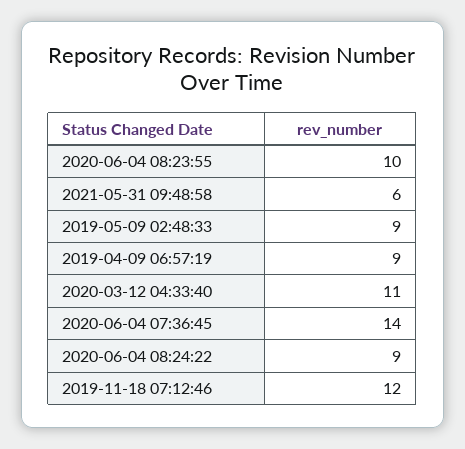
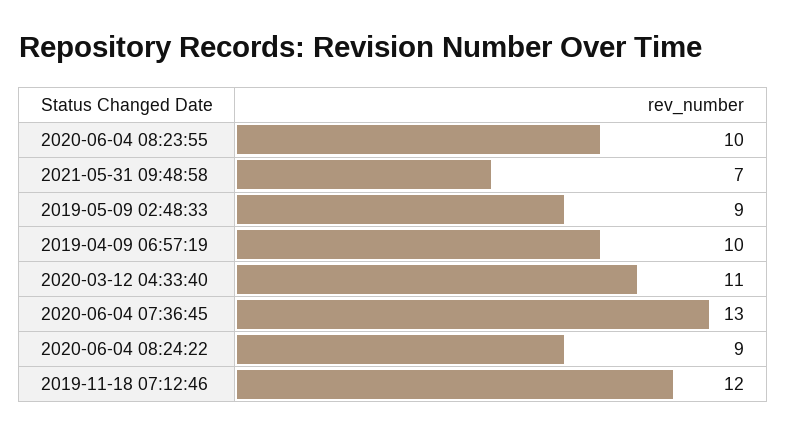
2021-05-31 09:48:58: 6 -> 7
2019-04-09 06:57:19: 9 -> 10
2020-06-04 07:36:45: 14 -> 13

